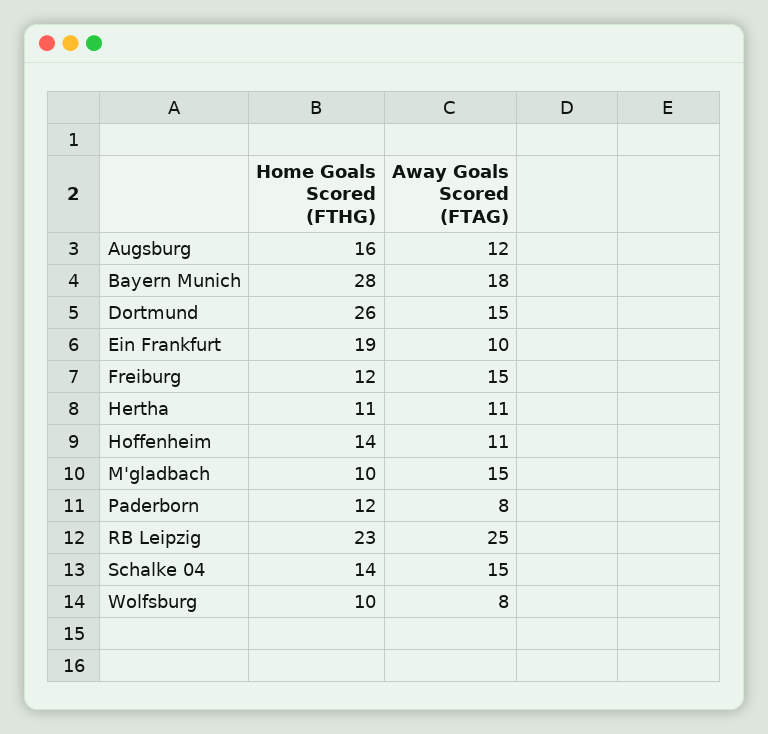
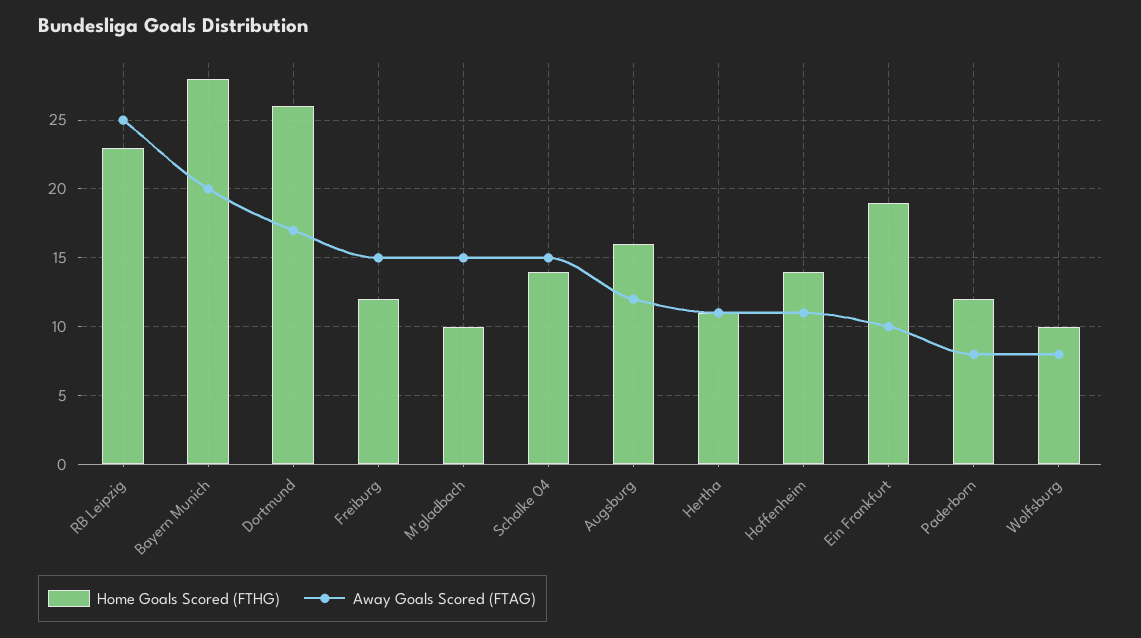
Away Goals Scored (FTAG), Bayern Munich: 18 -> 20
Away Goals Scored (FTAG), Dortmund: 15 -> 17

